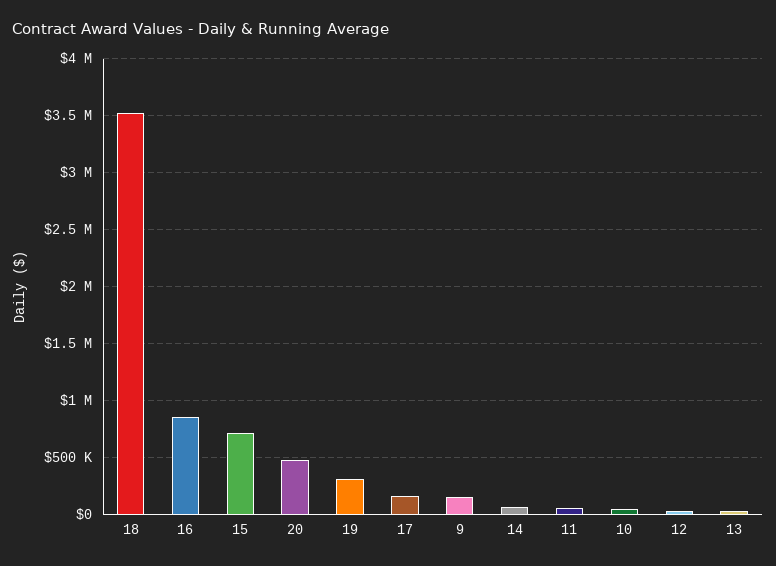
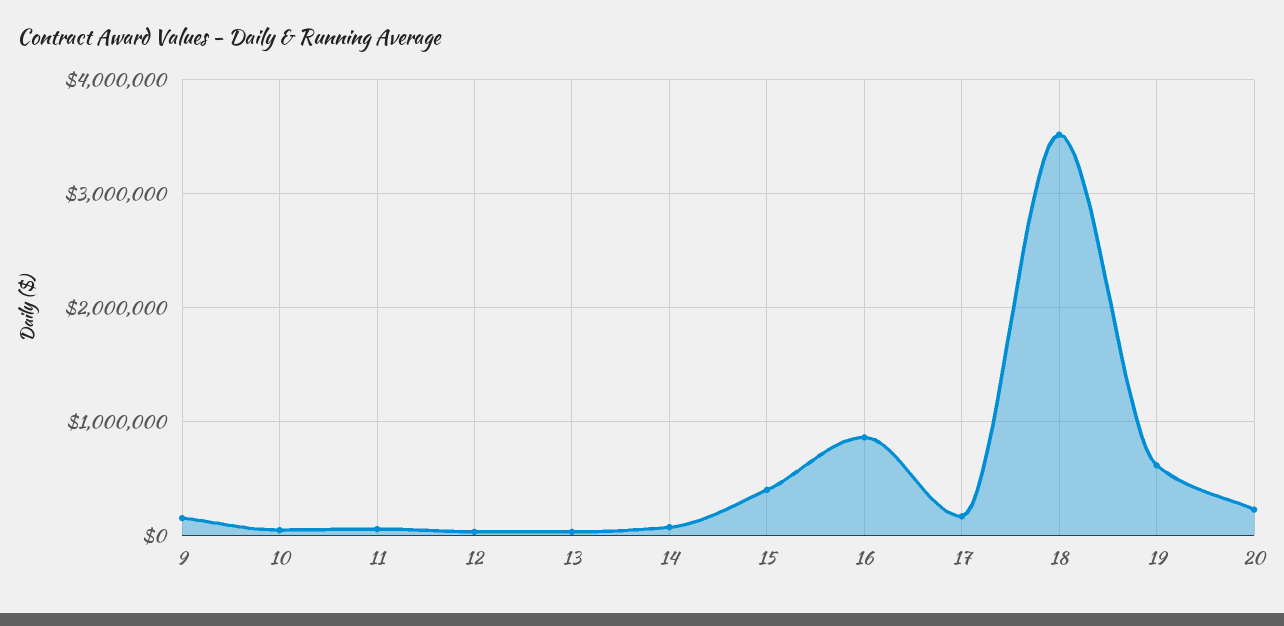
15: 700000 -> 400000
20: 500000 -> 200000
19: 300000 -> 600000

